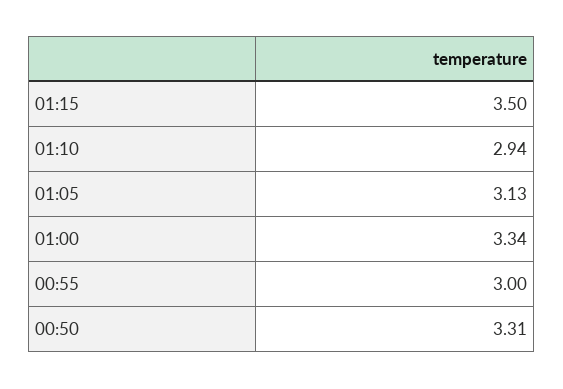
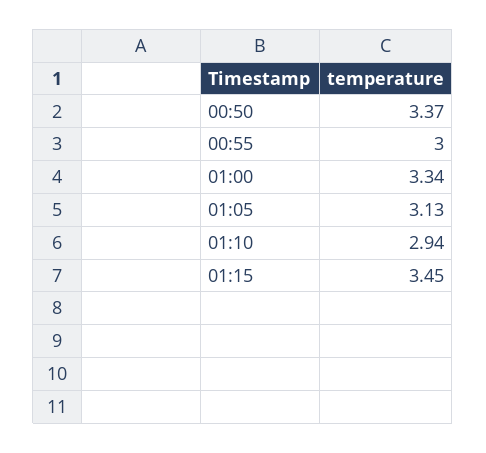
01:15: 3.5 -> 3.45
00:50: 3.31 -> 3.37

